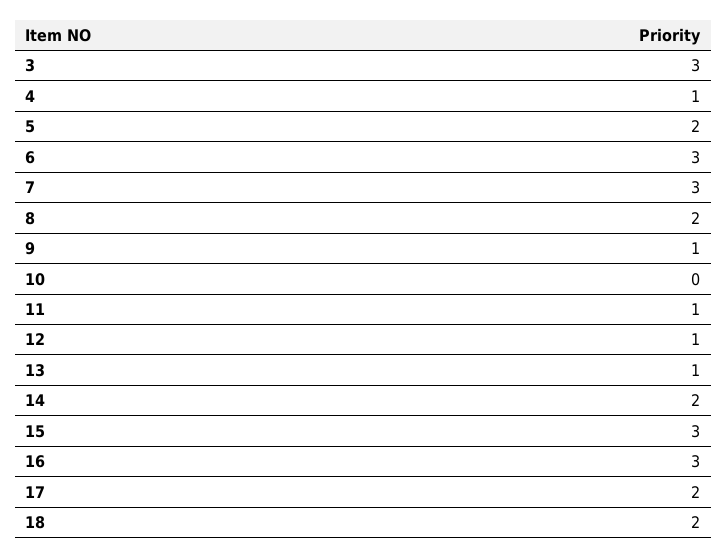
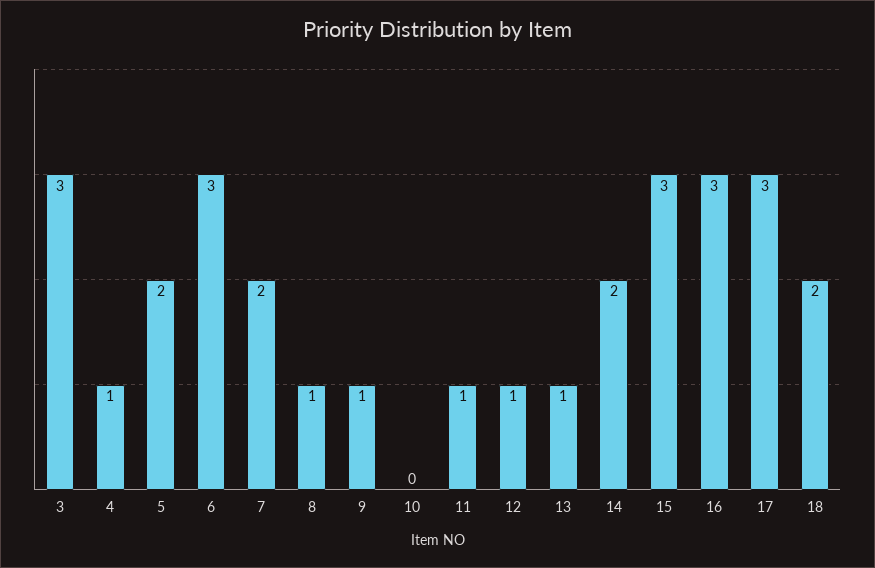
7: 3 -> 2
8: 2 -> 1
17: 2 -> 3

